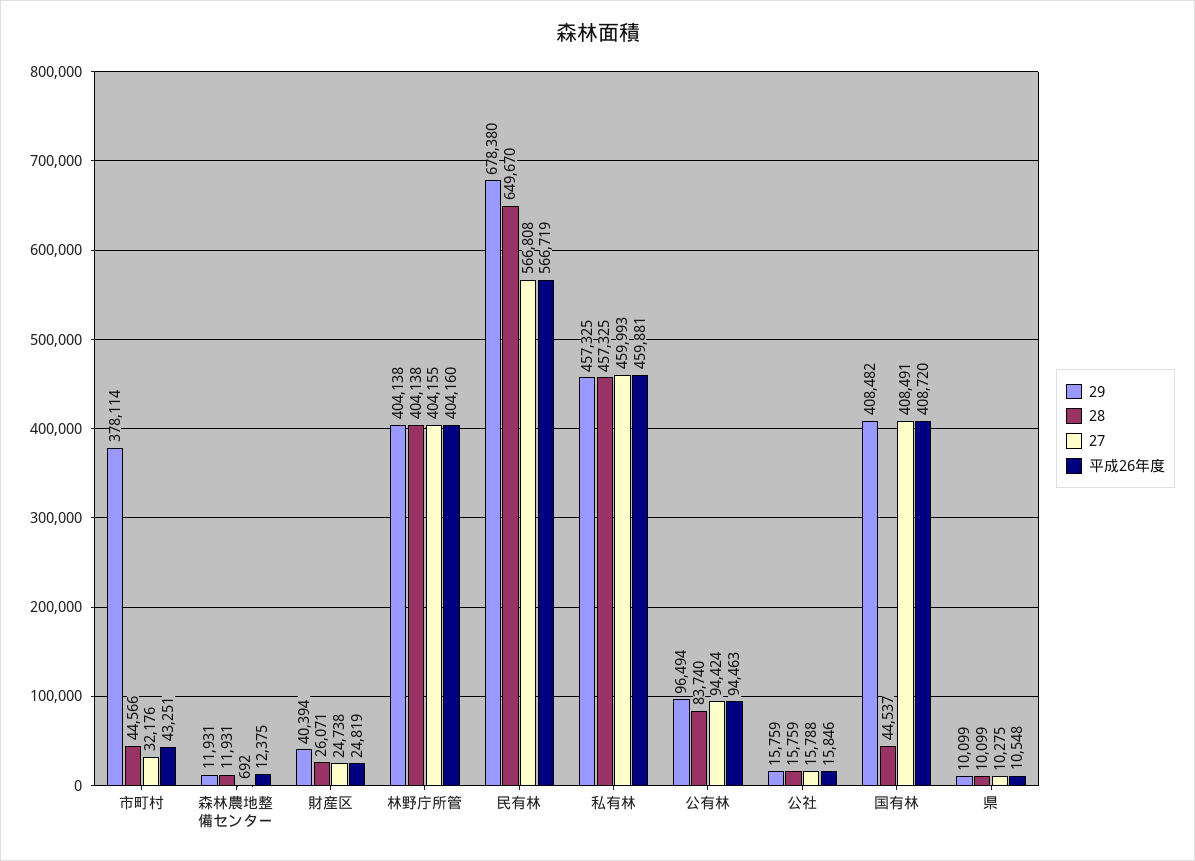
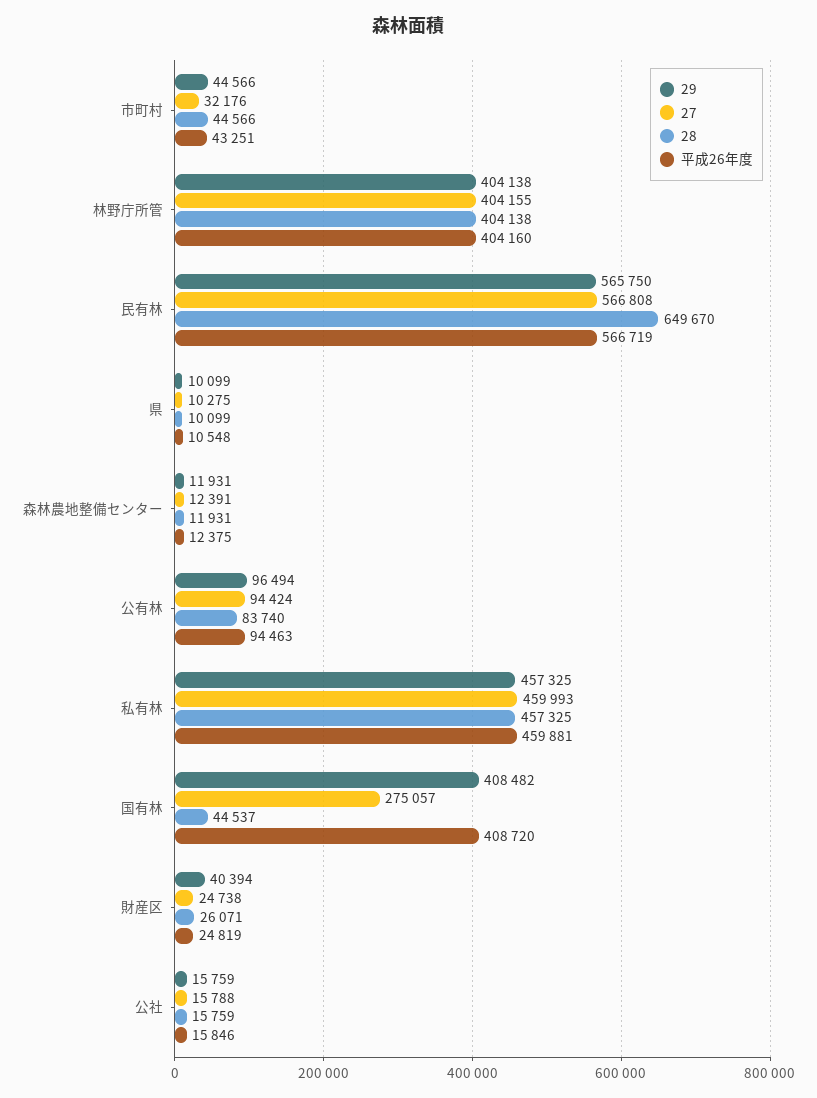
29, 市町村: 378114 -> 44566
27, 森林農地整備センター: 692 -> 12391
29, 民有林: 678380 -> 565750
27, 国有林: 408491 -> 275057

